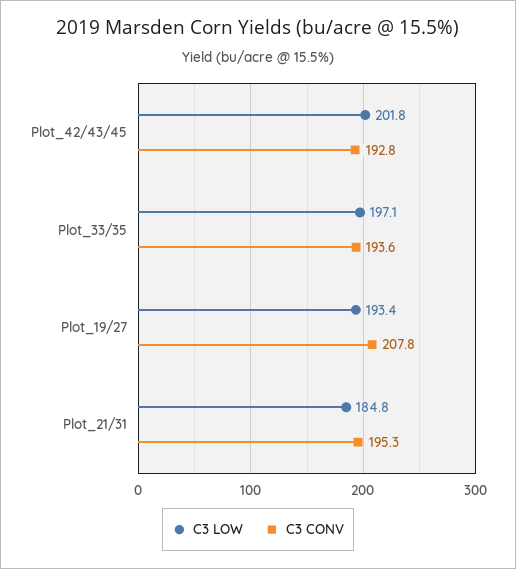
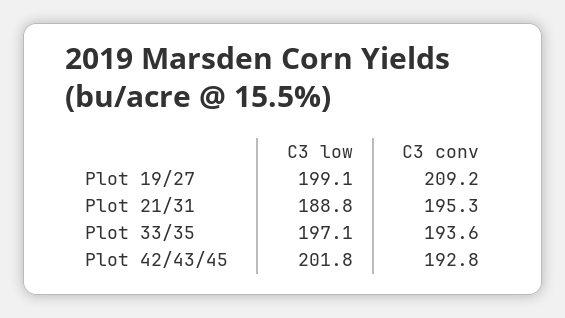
C3 LOW, Plot_19/27: 193.4 -> 199.1
C3 CONV, Plot_19/27: 207.8 -> 209.2
C3 LOW, Plot_21/31: 184.8 -> 188.8

